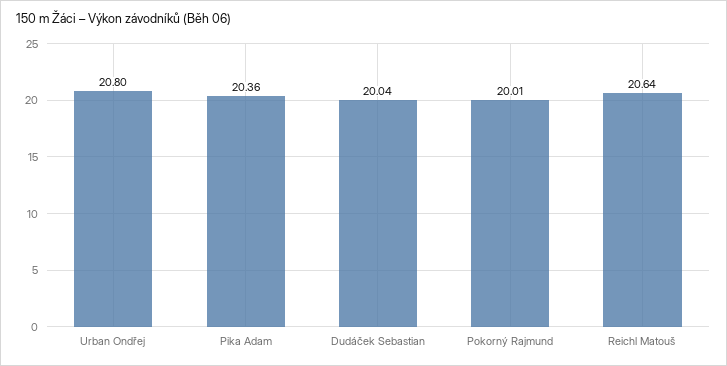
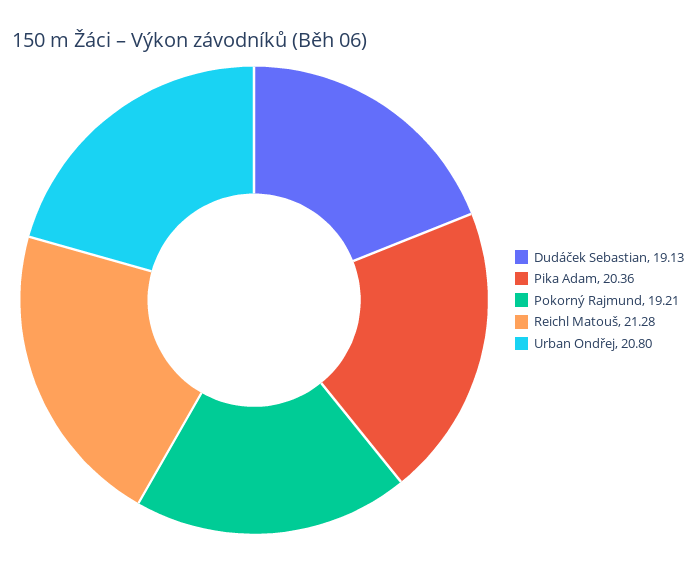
Dudáček Sebastian: 20.04 -> 19.13
Pokorný Rajmund: 20.01 -> 19.21
Reichl Matouš: 20.64 -> 21.28

